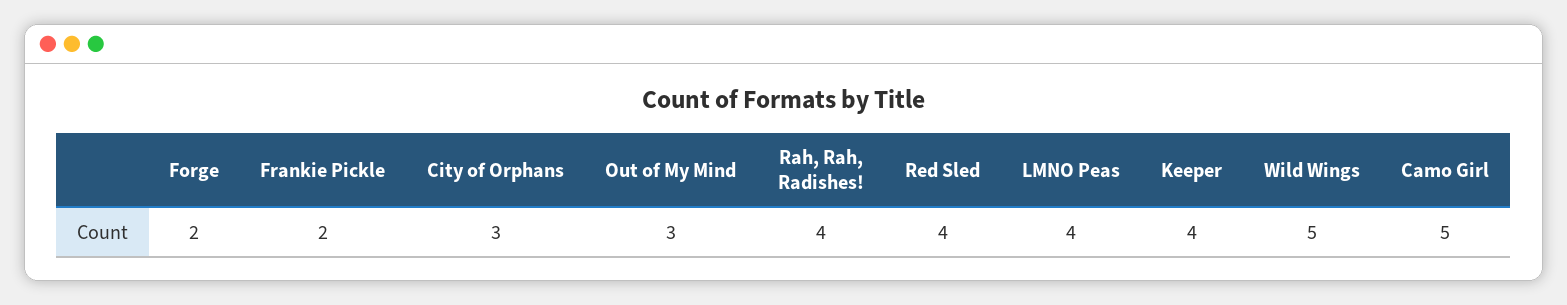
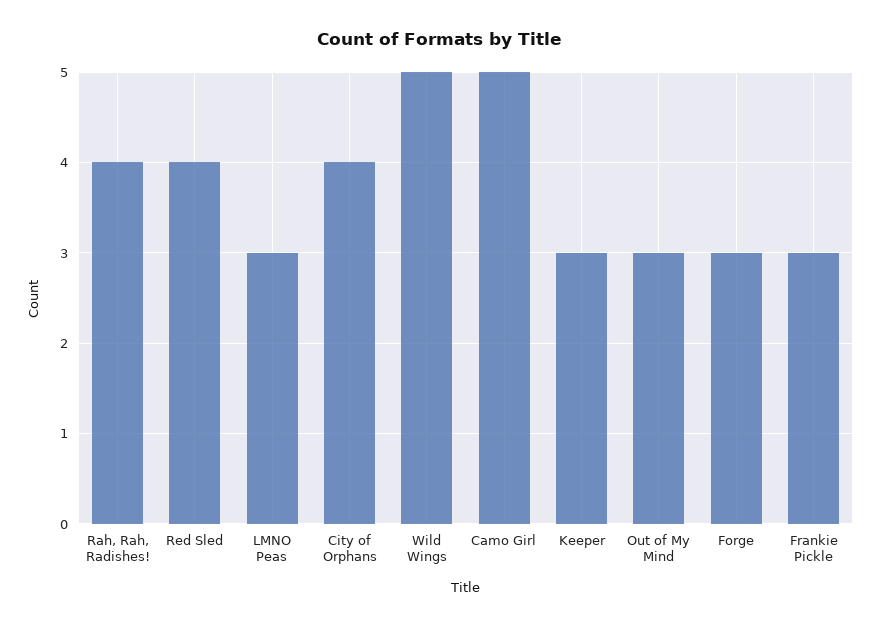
Forge: 2 -> 3
Frankie Pickle: 2 -> 3
City of Orphans: 3 -> 4
LMNO Peas: 4 -> 3
Keeper: 4 -> 3

